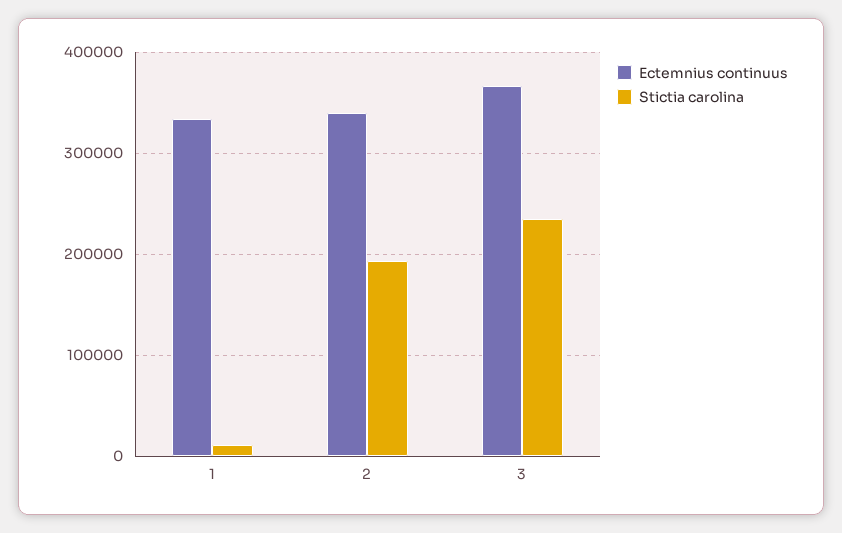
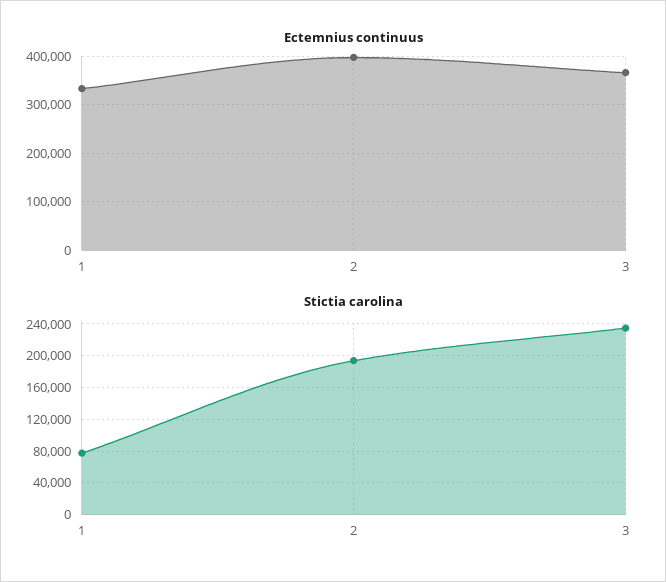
Stictia carolina, 1: 10000 -> 80000
Ectemnius continuus, 2: 340000 -> 400000

